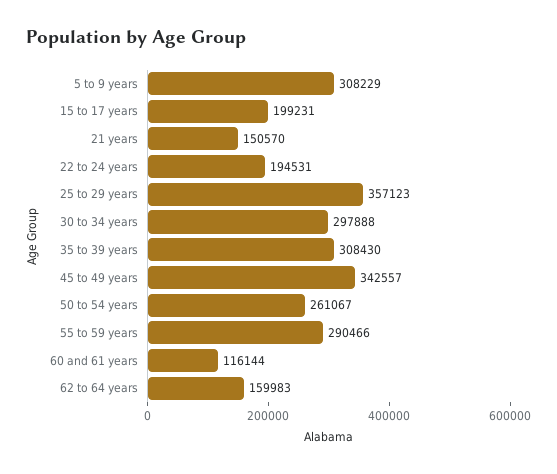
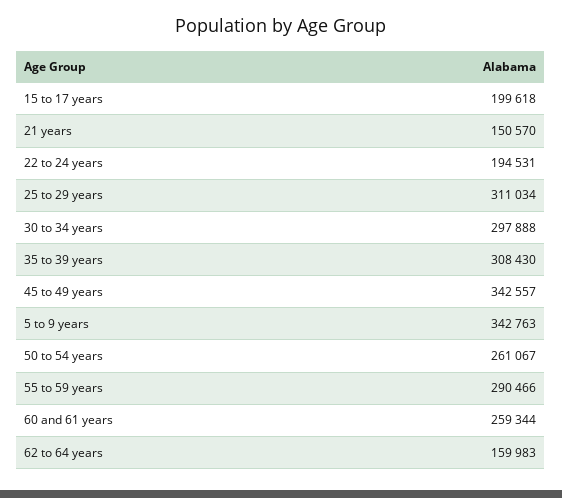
5 to 9 years: 308229 -> 342763
15 to 17 years: 199231 -> 199618
25 to 29 years: 357123 -> 311034
60 and 61 years: 116144 -> 259344

